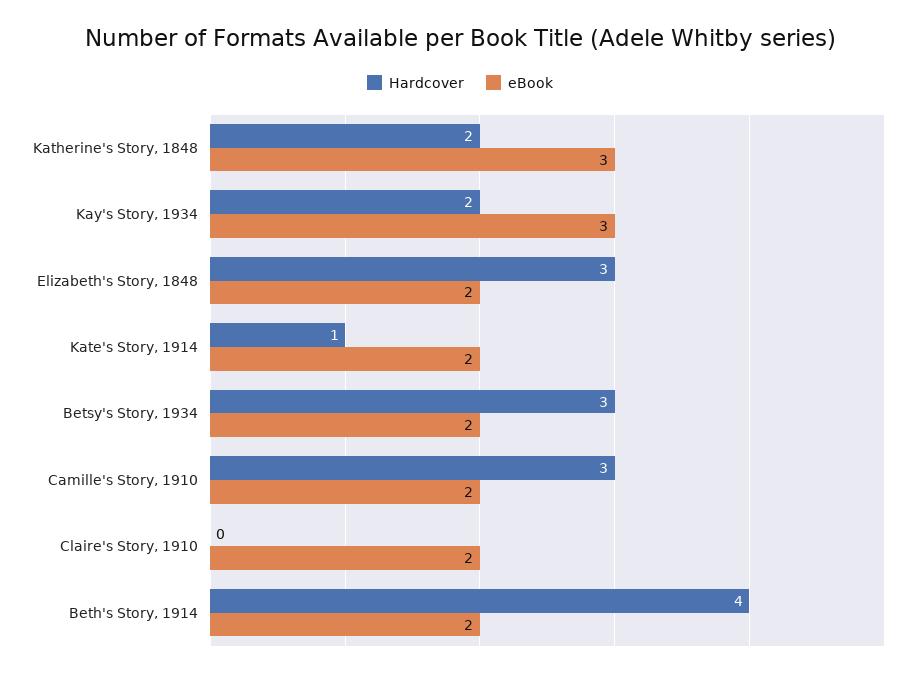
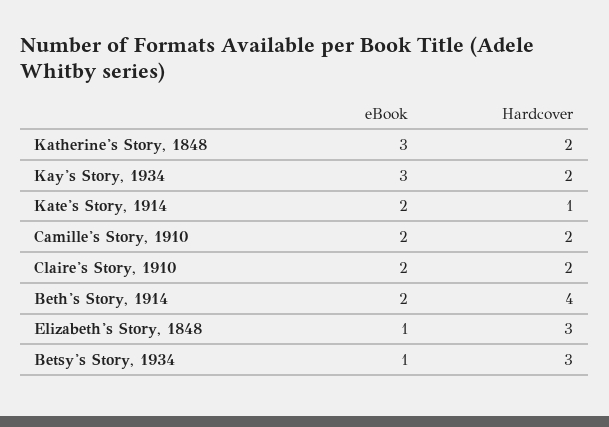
eBook, Elizabeth's Story, 1848: 2 -> 1
eBook, Betsy's Story, 1934: 2 -> 1
Hardcover, Camille's Story, 1910: 3 -> 2
Hardcover, Claire's Story, 1910: 0 -> 2

